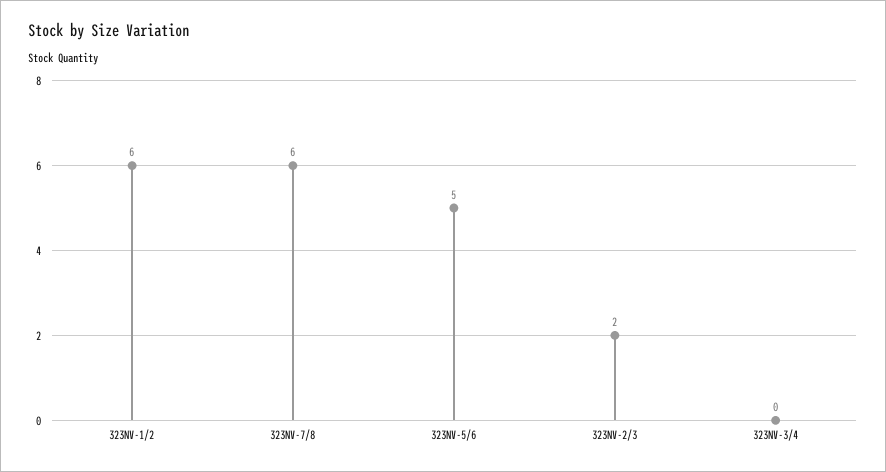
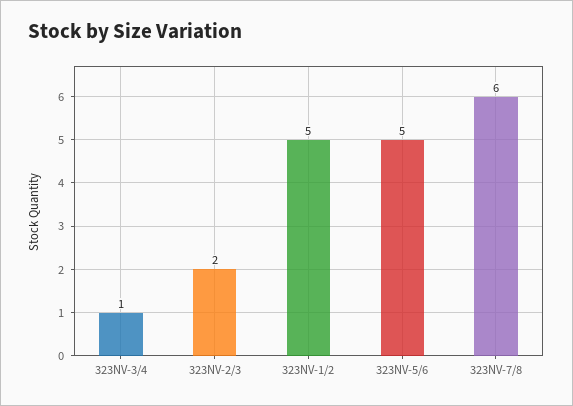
323NV-1/2: 6 -> 5
323NV-3/4: 0 -> 1

